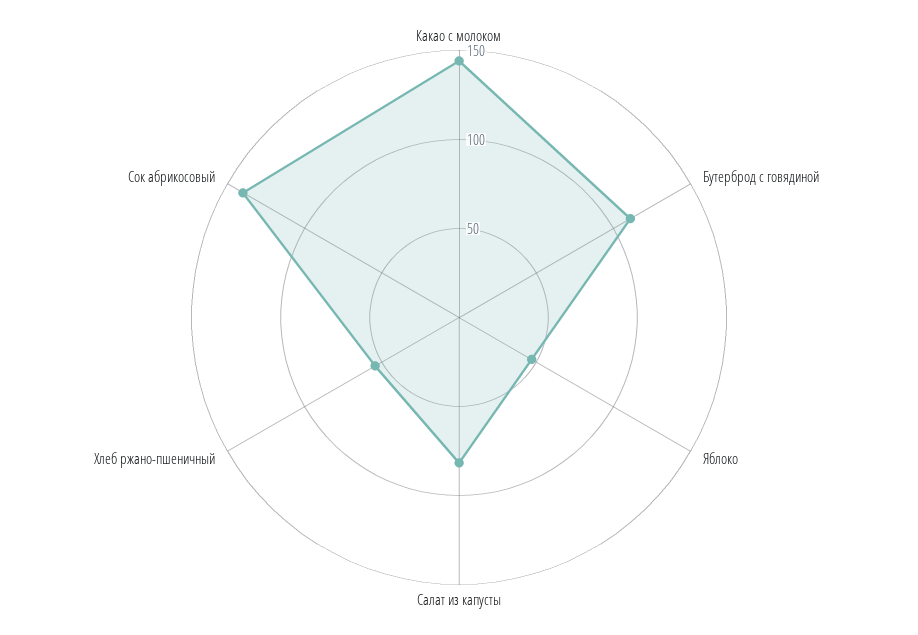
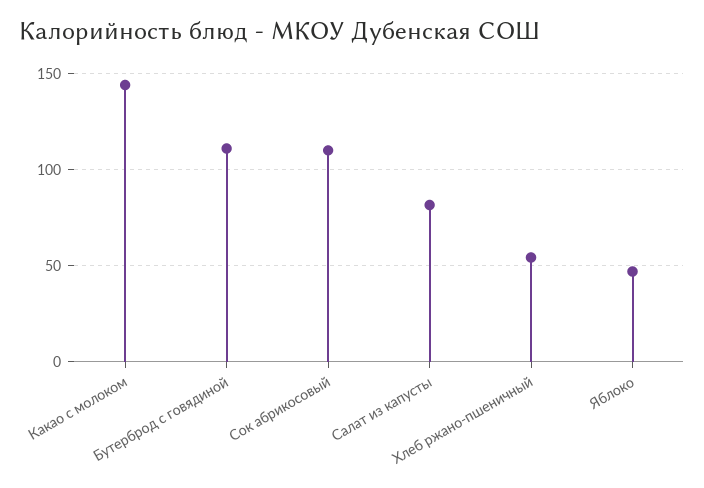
Сок абрикосовый: 140 -> 110

